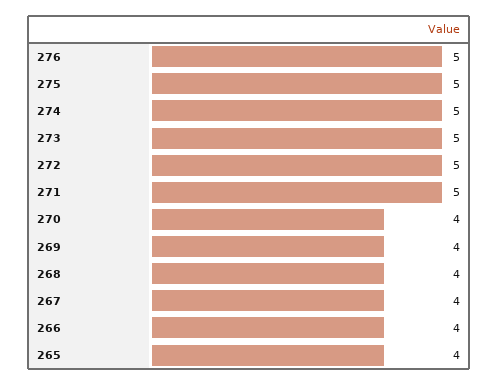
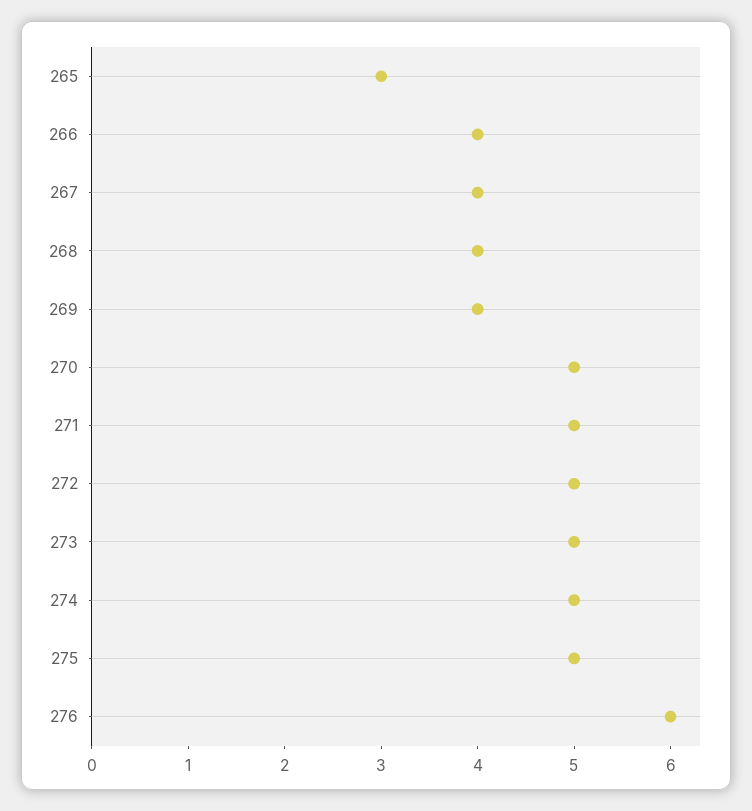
276: 5 -> 6
270: 4 -> 5
265: 4 -> 3

